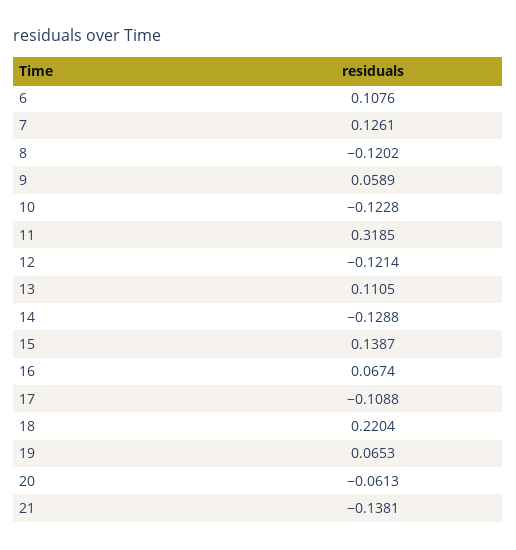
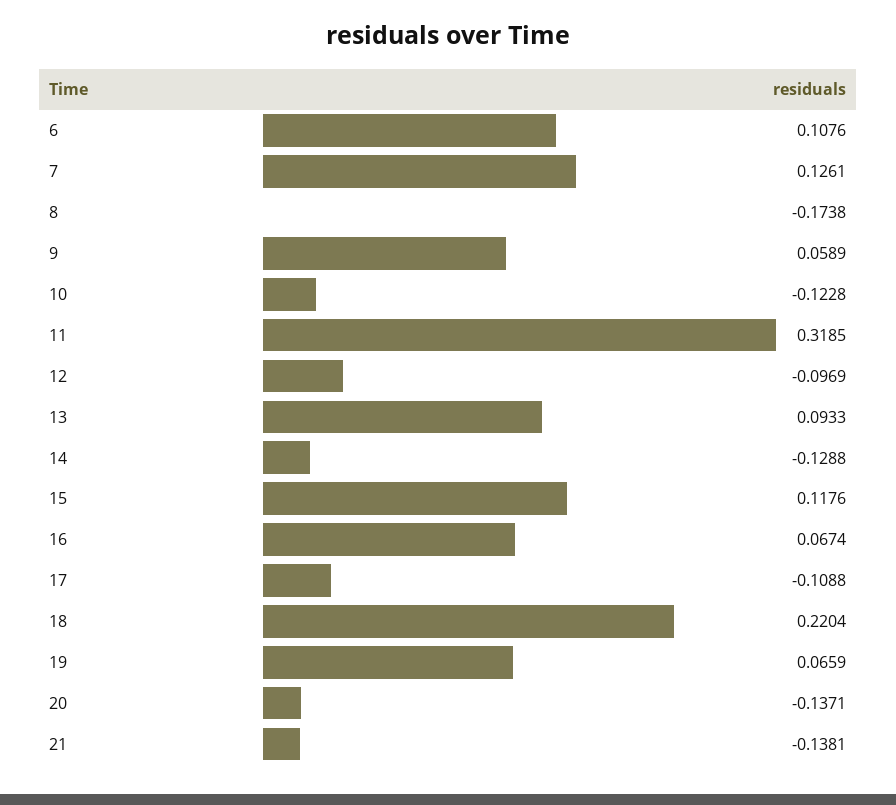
8: -0.1202 -> -0.1738
12: -0.1214 -> -0.0969
13: 0.1105 -> 0.0933
15: 0.1387 -> 0.1176
19: 0.0653 -> 0.0659
20: -0.0613 -> -0.1371

